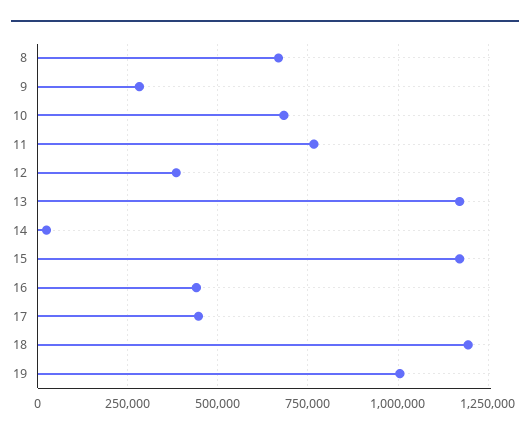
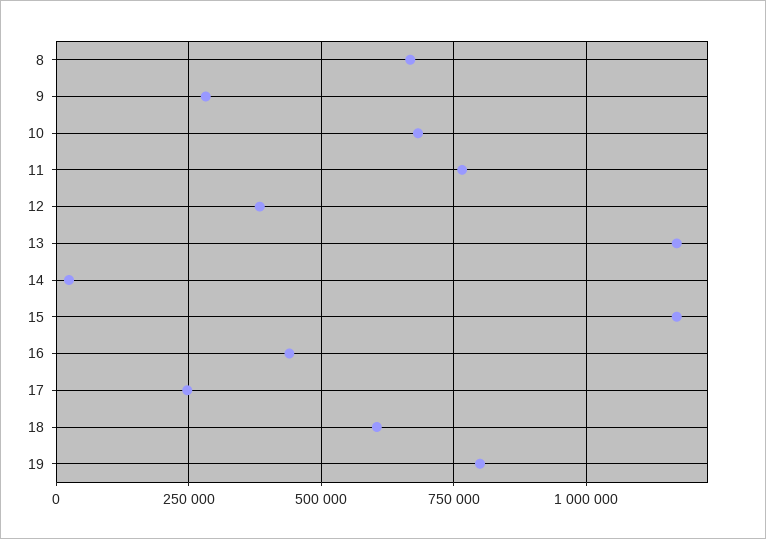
17: 450000 -> 250000
18: 1200000 -> 600000
19: 1000000 -> 800000

